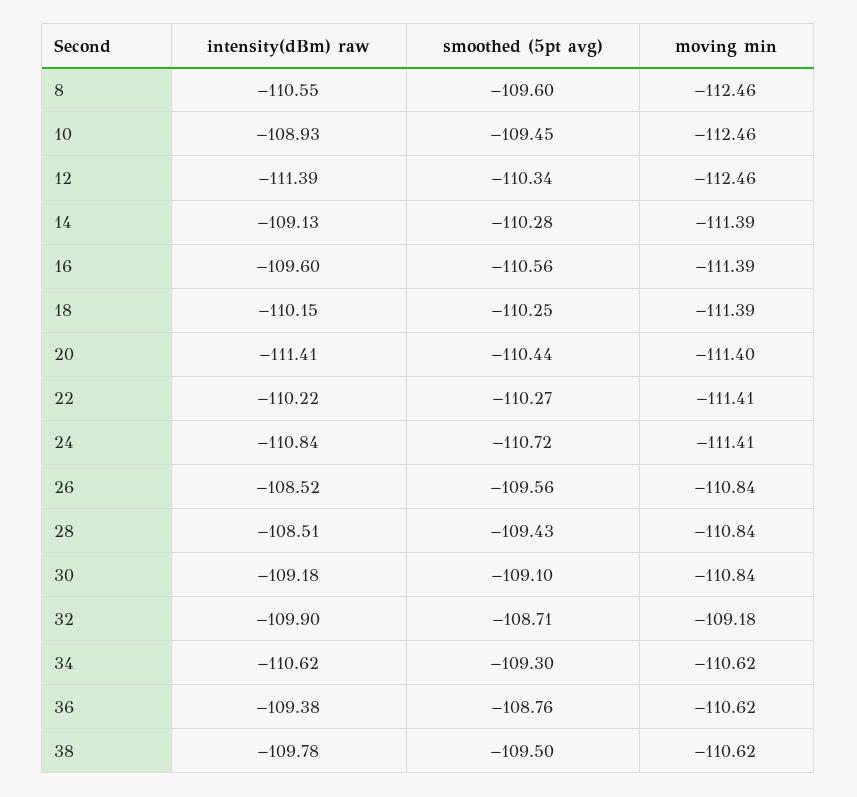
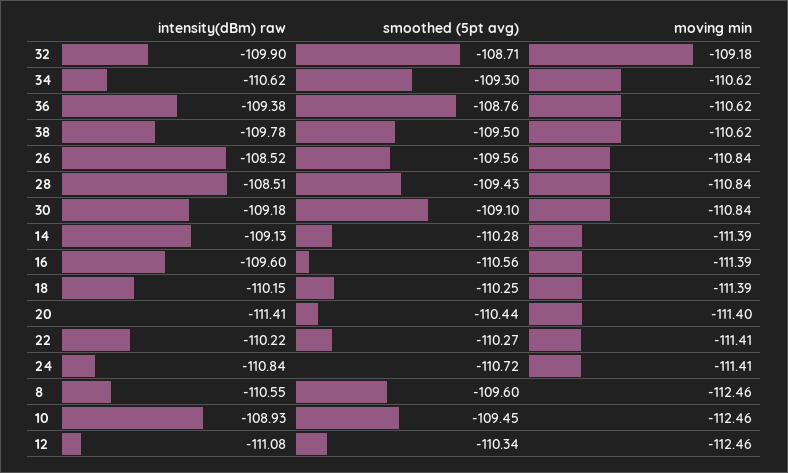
intensity(dBm) raw, 12: -111.39 -> -111.08

